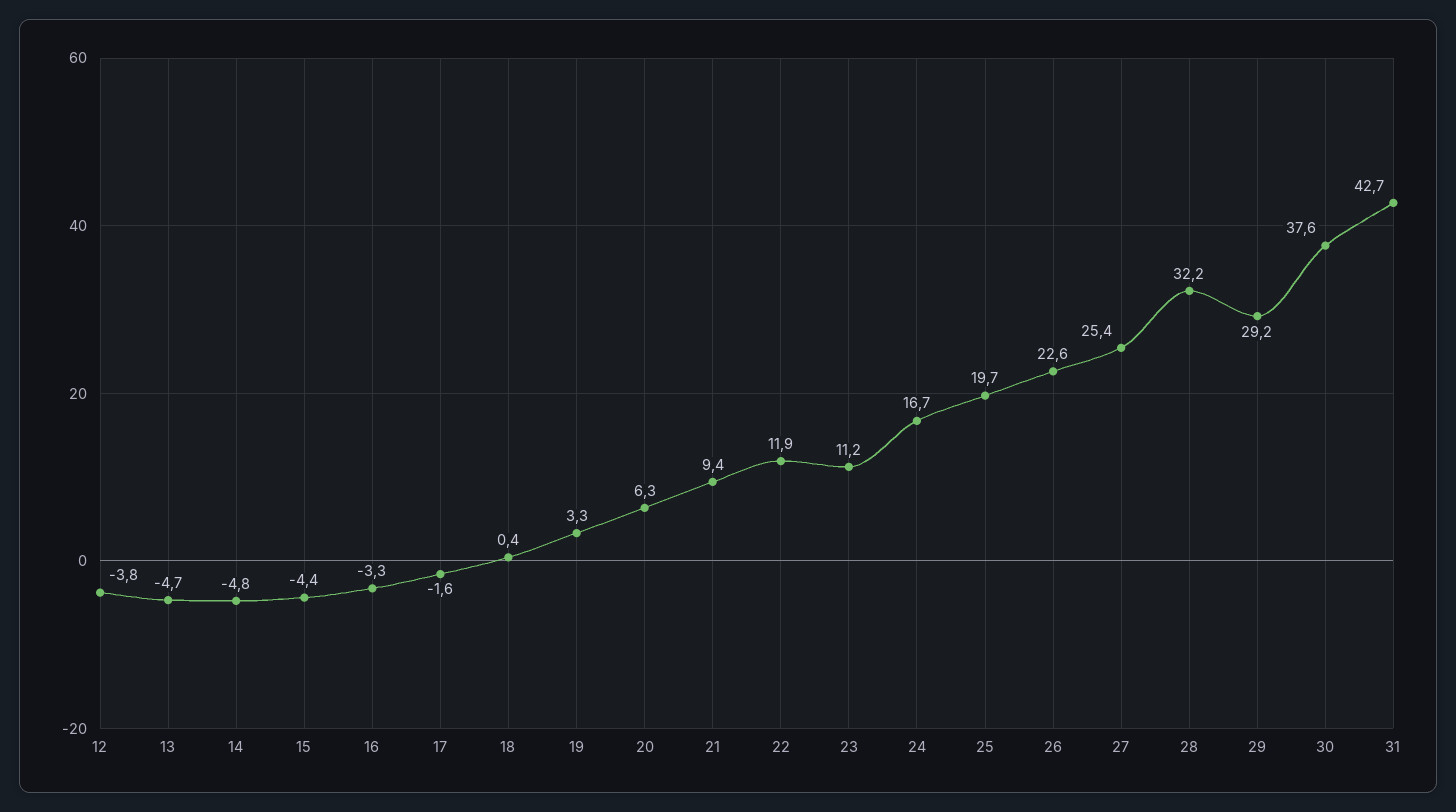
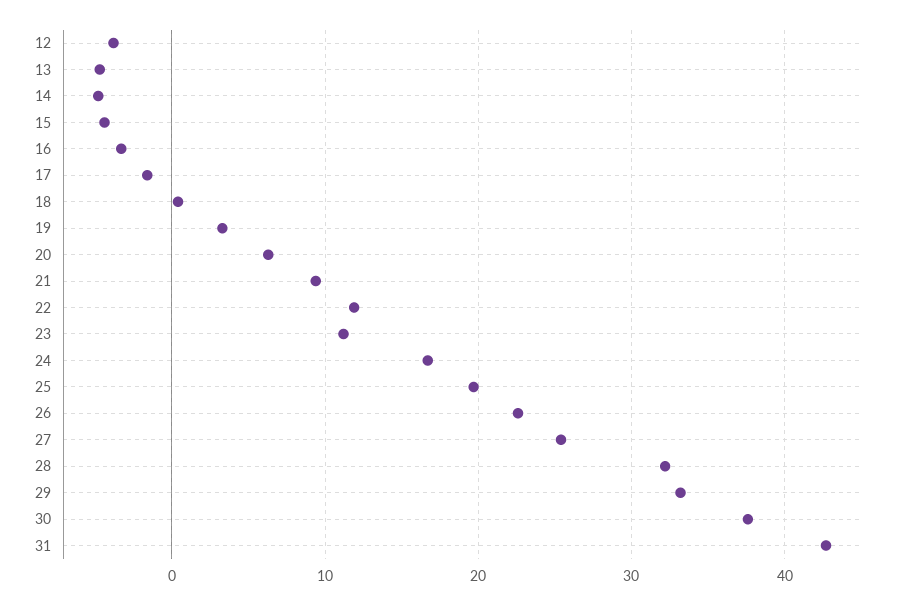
29: 29.2 -> 33

